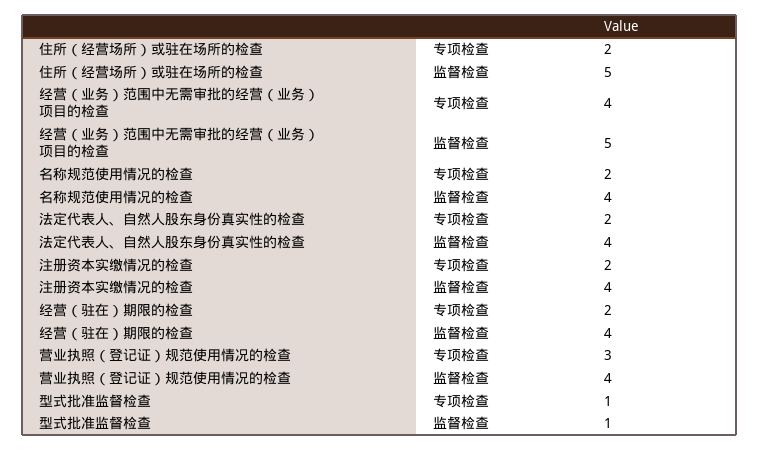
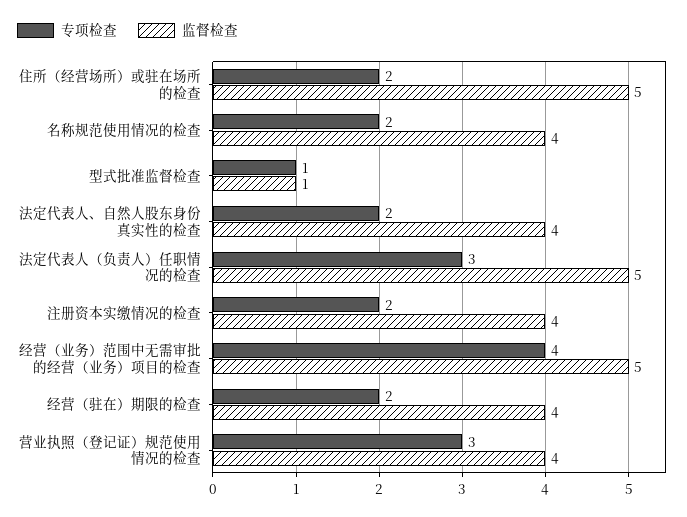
专项检查, 法定代表人（负责人）任职情况的检查: none -> 3
监督检查, 法定代表人（负责人）任职情况的检查: none -> 5

